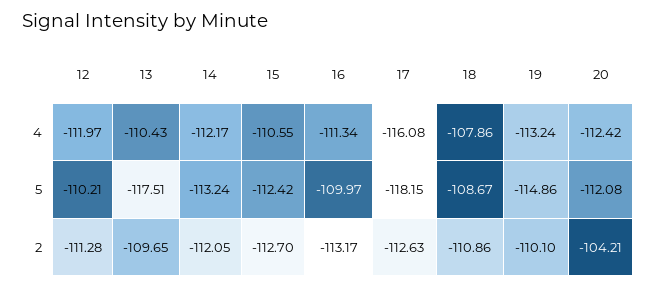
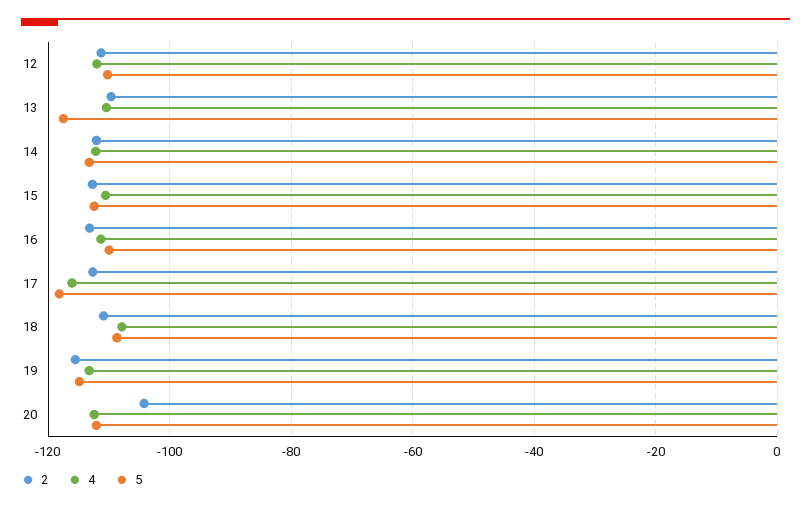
2, 19: -110.1 -> -116

